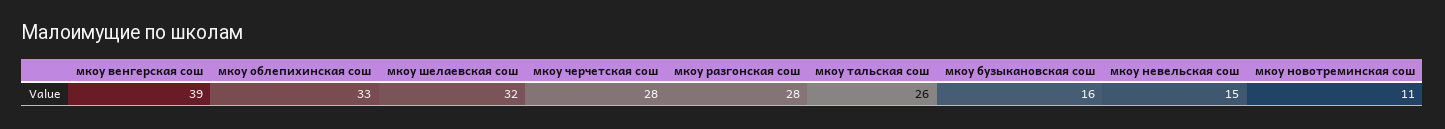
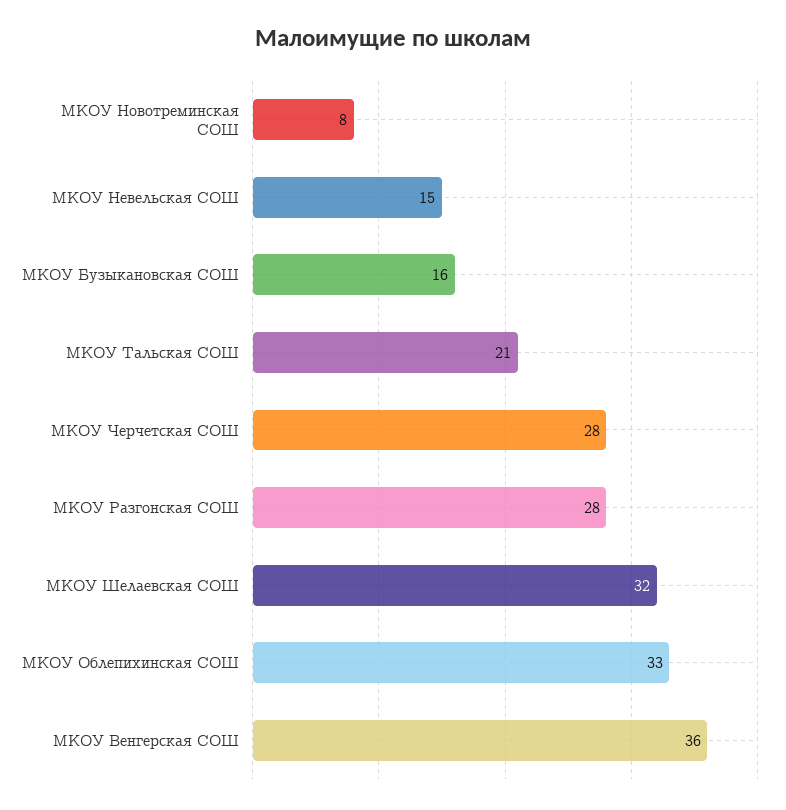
мкоу венгерская сош: 39 -> 36
мкоу тальская сош: 26 -> 21
мкоу новотреминская сош: 11 -> 8

